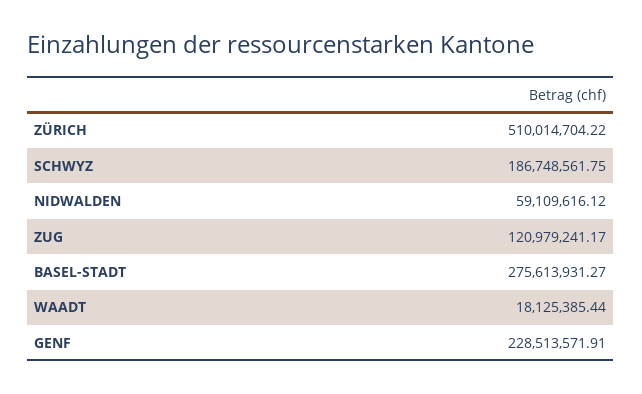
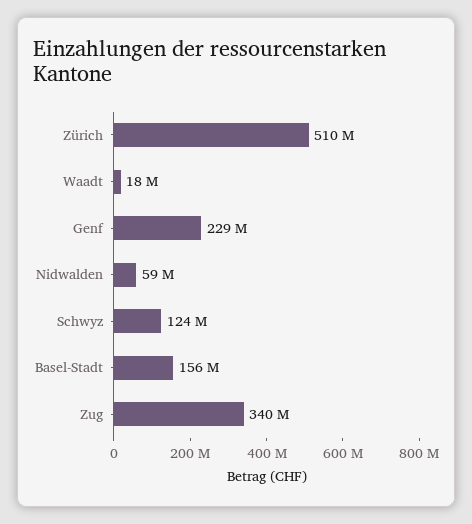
SCHWYZ: 186748561.75 -> 124000000
ZUG: 120979241.17 -> 340000000
BASEL-STADT: 275613931.27 -> 156000000

